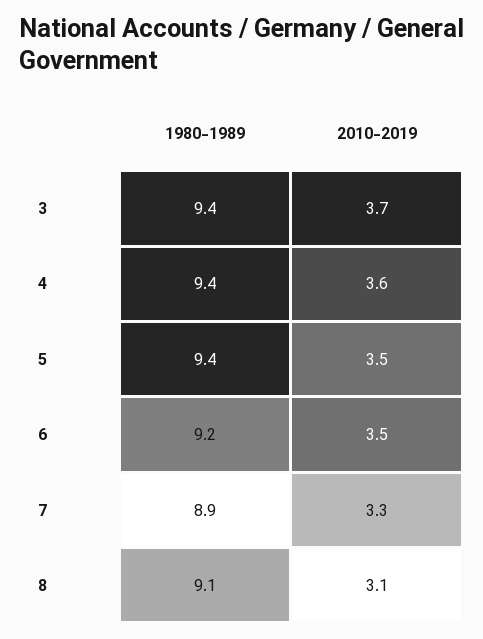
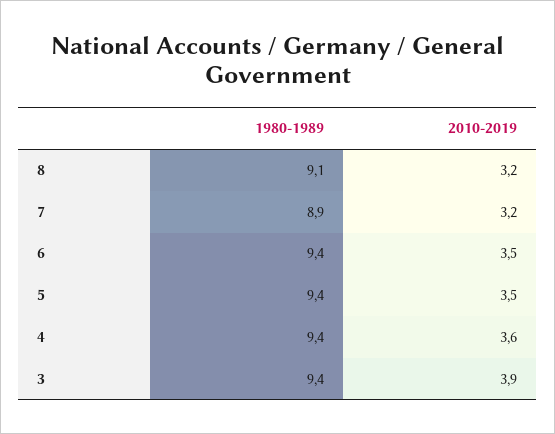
2010-2019, 3: 3.7 -> 3.9
1980-1989, 6: 9.2 -> 9.4
2010-2019, 7: 3.3 -> 3.2
2010-2019, 8: 3.1 -> 3.2

